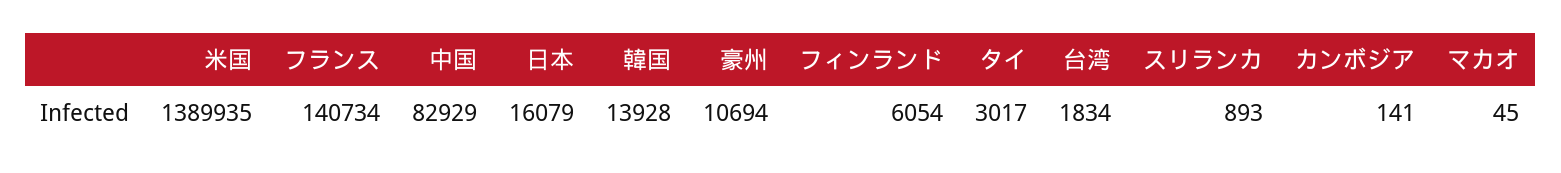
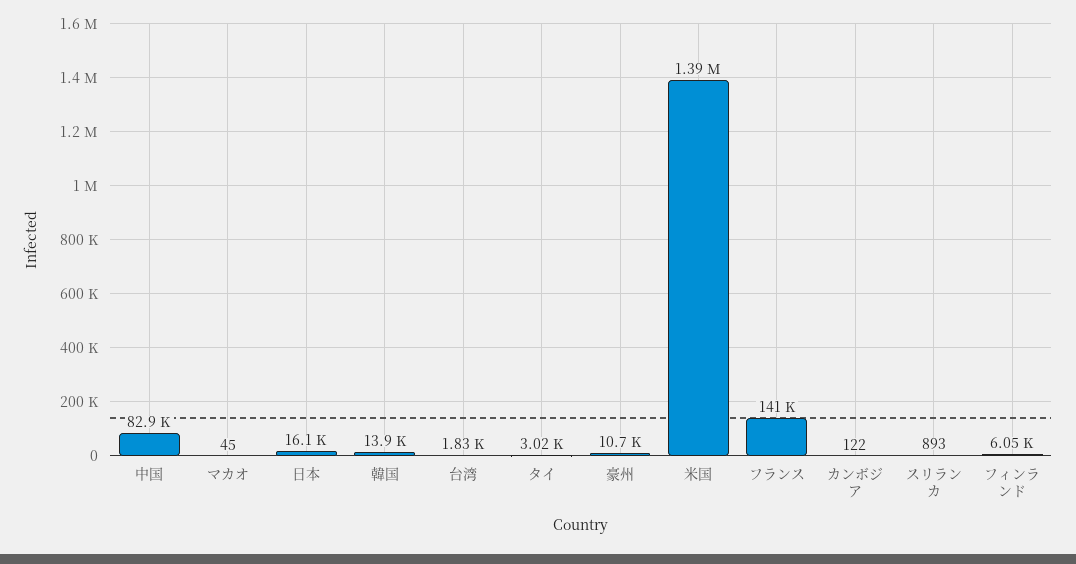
カンボジア: 141 -> 122

